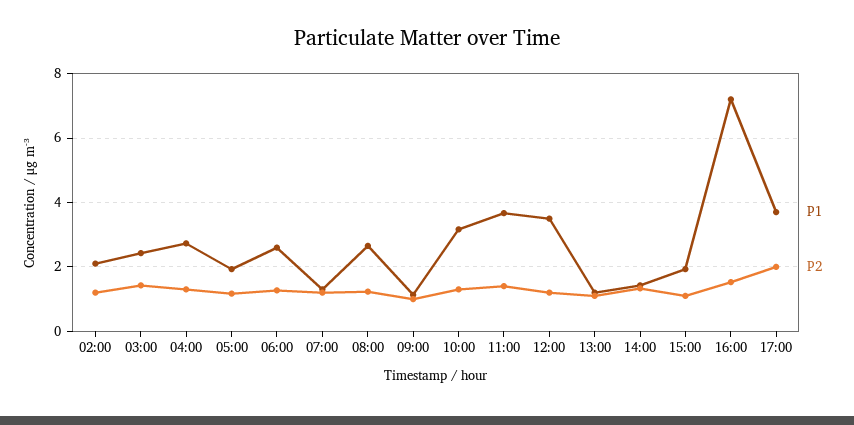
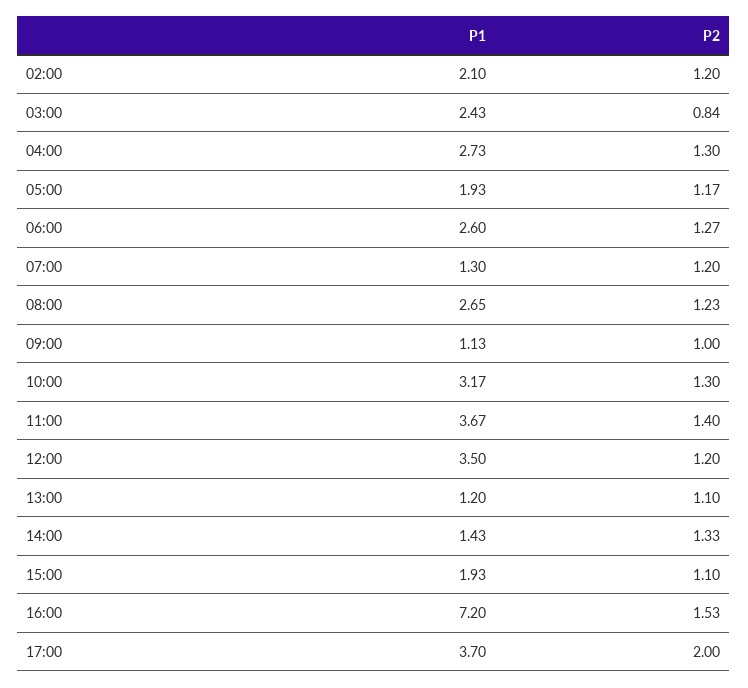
P2, 03:00: 1.4 -> 0.84

